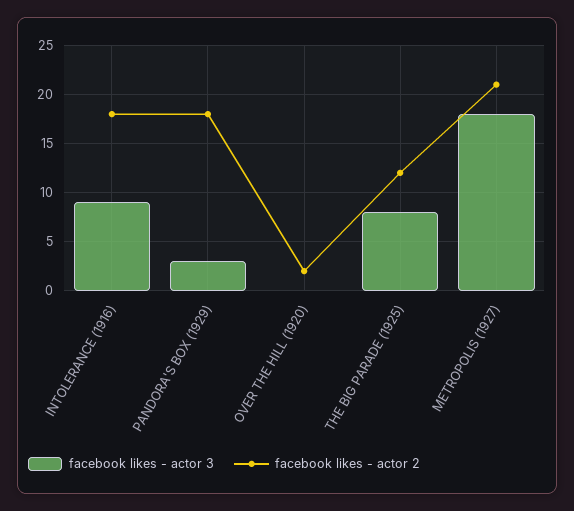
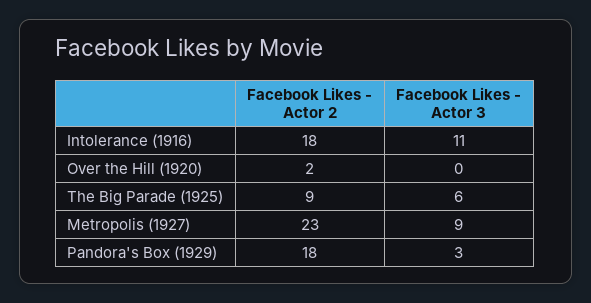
facebook likes - actor 3, INTOLERANCE (1916): 9 -> 11
facebook likes - actor 3, THE BIG PARADE (1925): 8 -> 6
facebook likes - actor 2, THE BIG PARADE (1925): 12 -> 9
facebook likes - actor 3, METROPOLIS (1927): 18 -> 9
facebook likes - actor 2, METROPOLIS (1927): 21 -> 23

